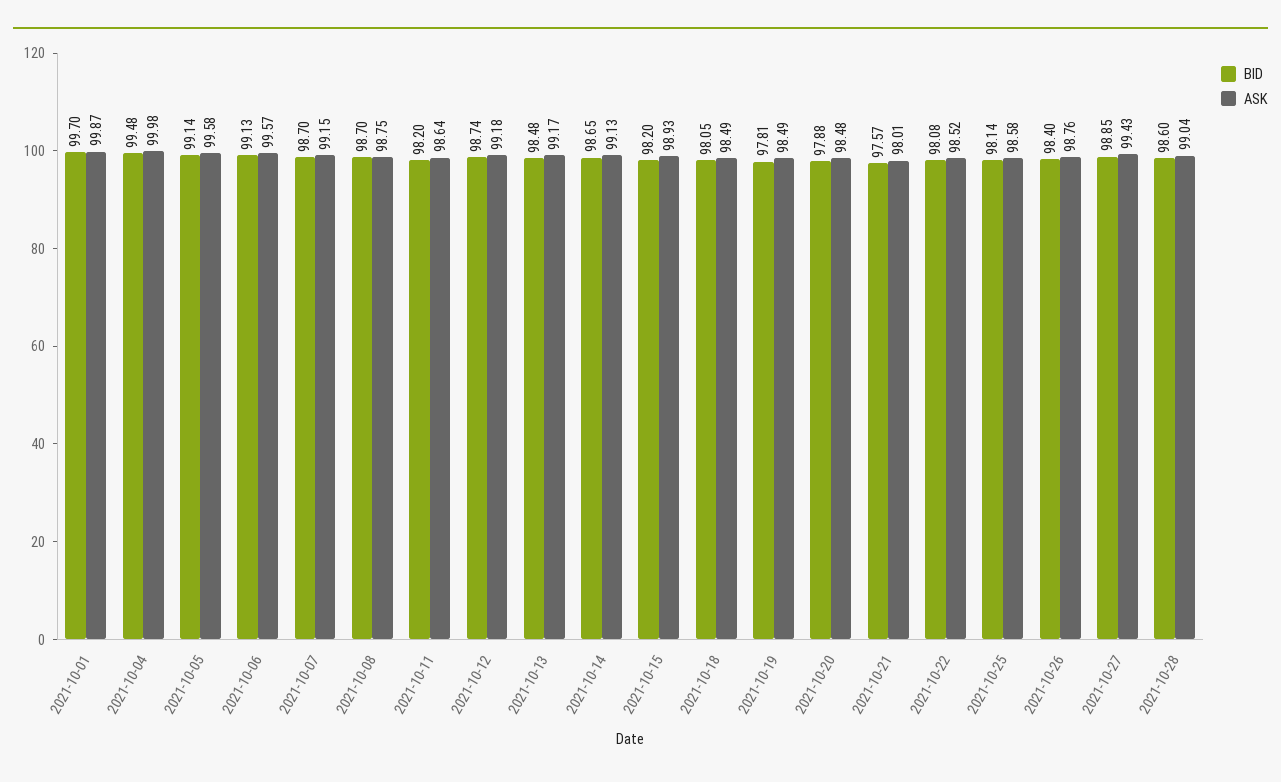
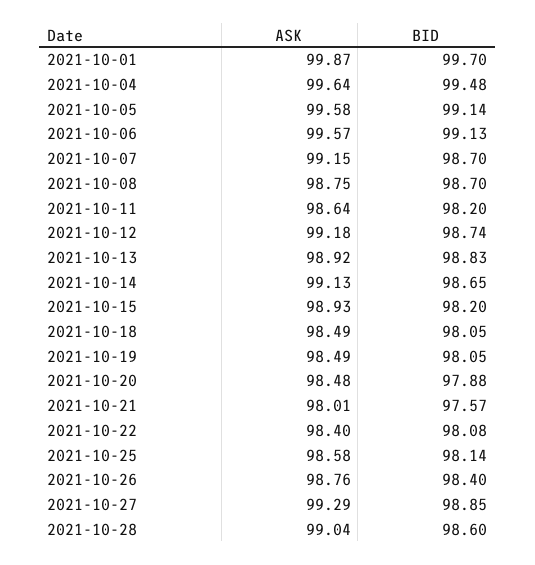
ASK, 2021-10-04: 99.98 -> 99.64
BID, 2021-10-13: 98.48 -> 98.83
ASK, 2021-10-13: 99.17 -> 98.92
BID, 2021-10-19: 97.81 -> 98.05
ASK, 2021-10-22: 98.52 -> 98.4
ASK, 2021-10-27: 99.43 -> 99.29

